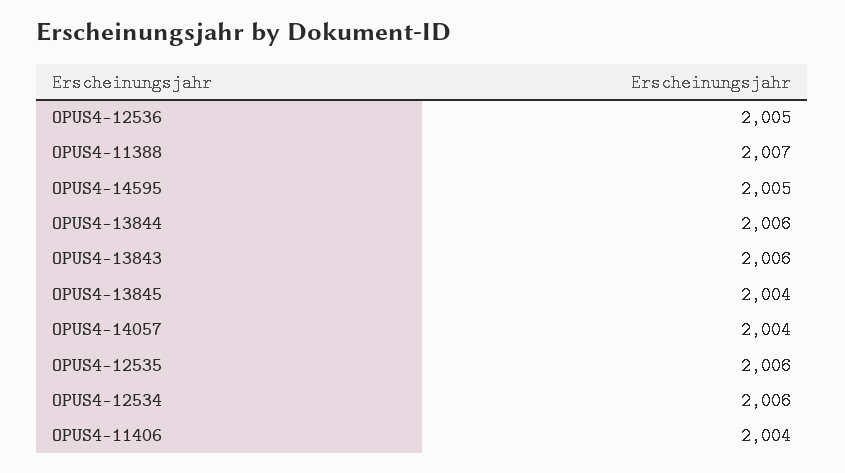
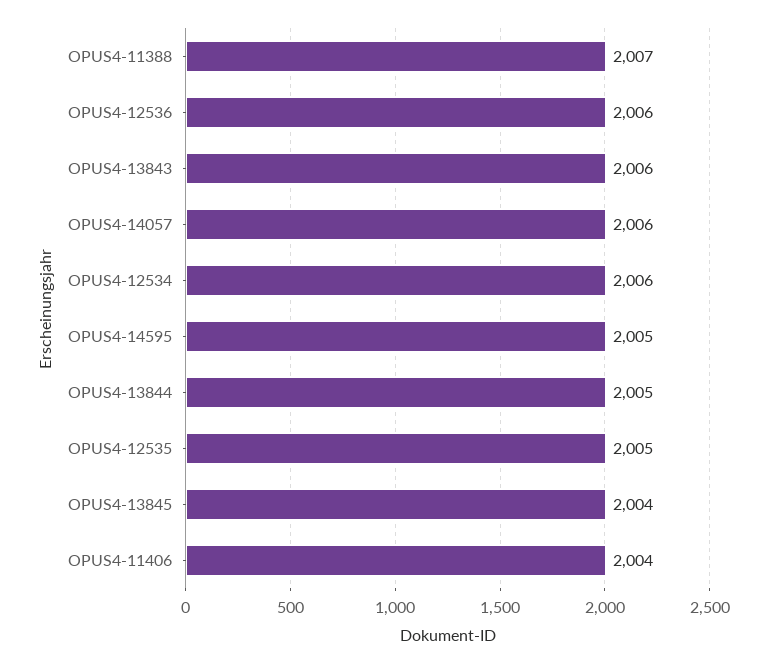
OPUS4-12536: 2005 -> 2006
OPUS4-13844: 2006 -> 2005
OPUS4-14057: 2004 -> 2006
OPUS4-12535: 2006 -> 2005

